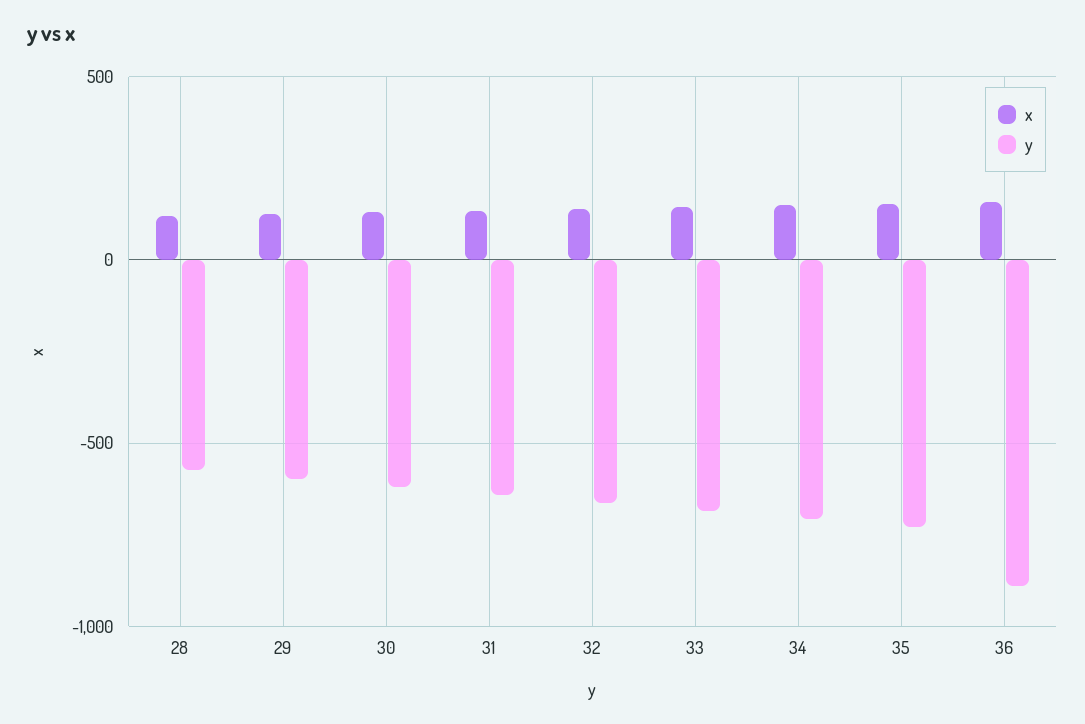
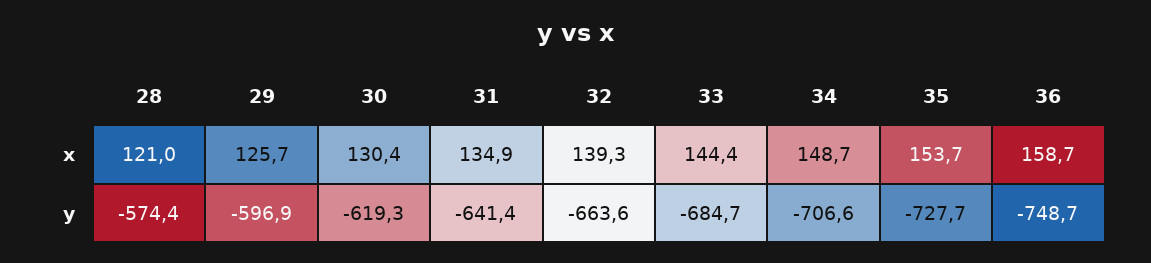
y, 36: -900 -> -748.7

